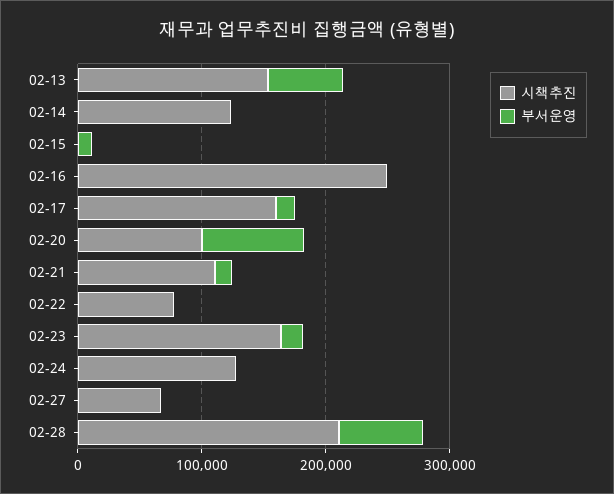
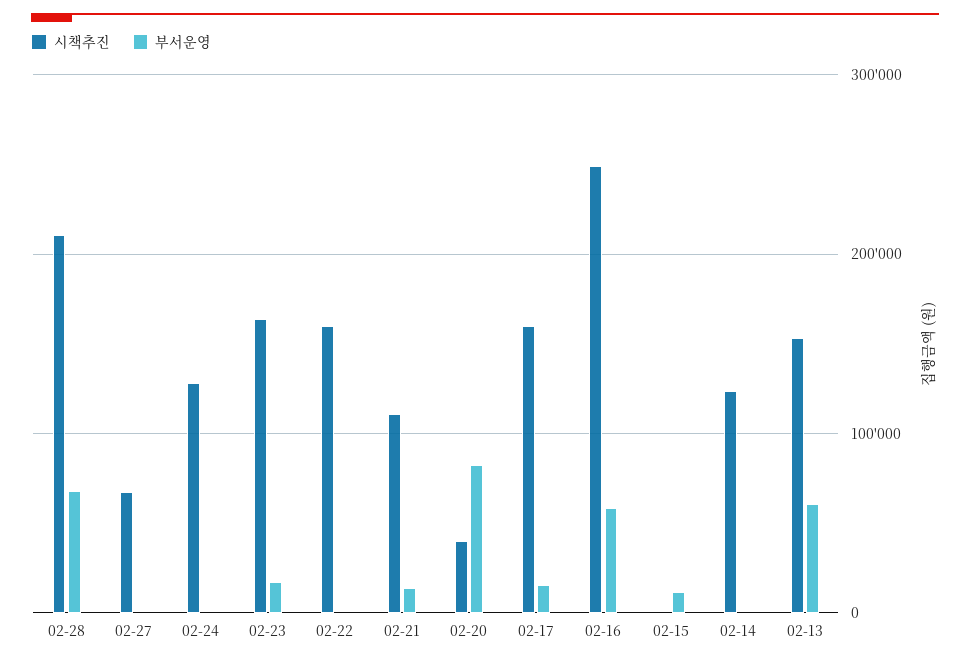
부서운영, 02-16: 0 -> 60000
시책추진, 02-20: 100000 -> 40000
시책추진, 02-22: 80000 -> 160000

